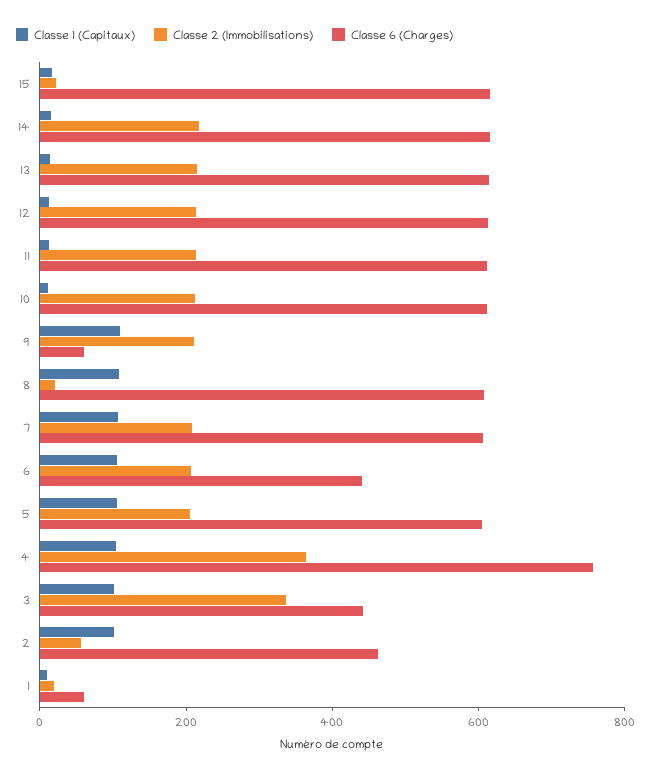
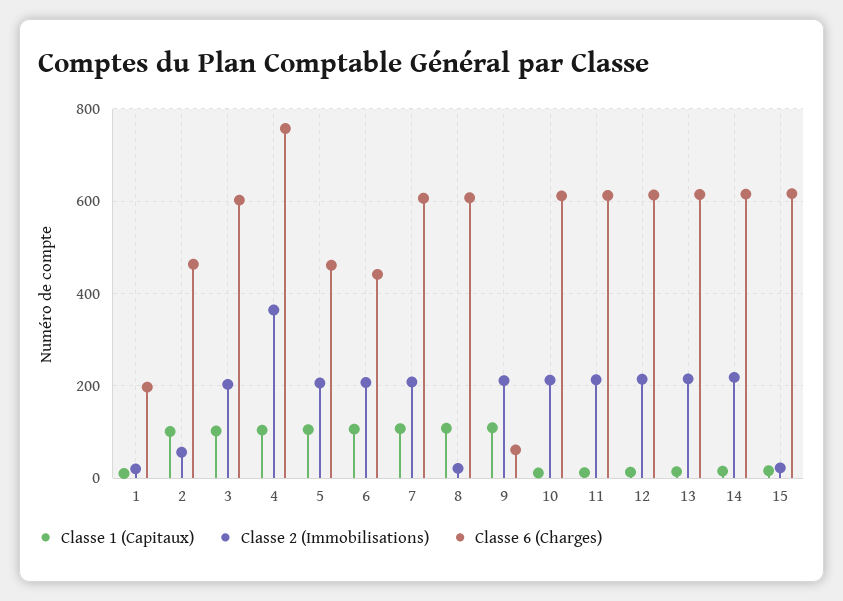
Classe 6 (Charges), 5: 600 -> 460
Classe 2 (Immobilisations), 3: 350 -> 200
Classe 6 (Charges), 3: 450 -> 600
Classe 6 (Charges), 1: 50 -> 200

